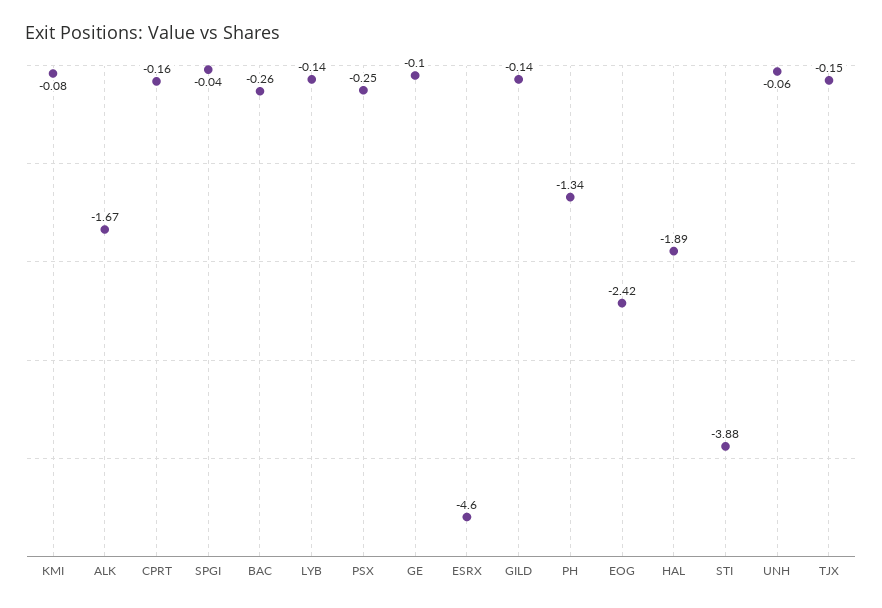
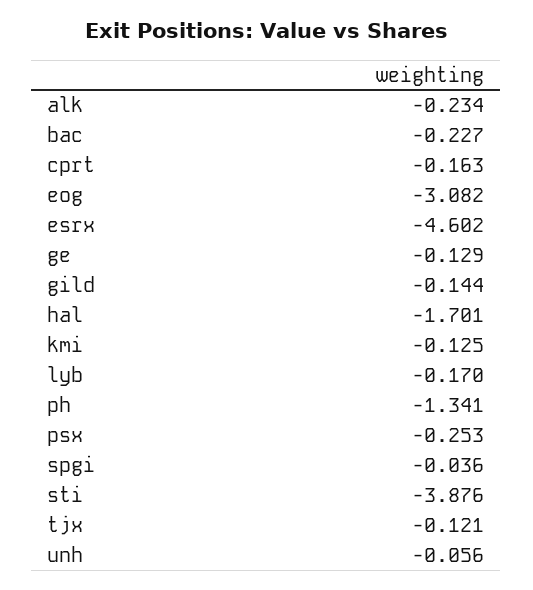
KMI: -0.08 -> -0.125
ALK: -1.67 -> -0.234
BAC: -0.26 -> -0.227
LYB: -0.14 -> -0.17
GE: -0.1 -> -0.129
EOG: -2.42 -> -3.082
HAL: -1.89 -> -1.701
TJX: -0.15 -> -0.121

